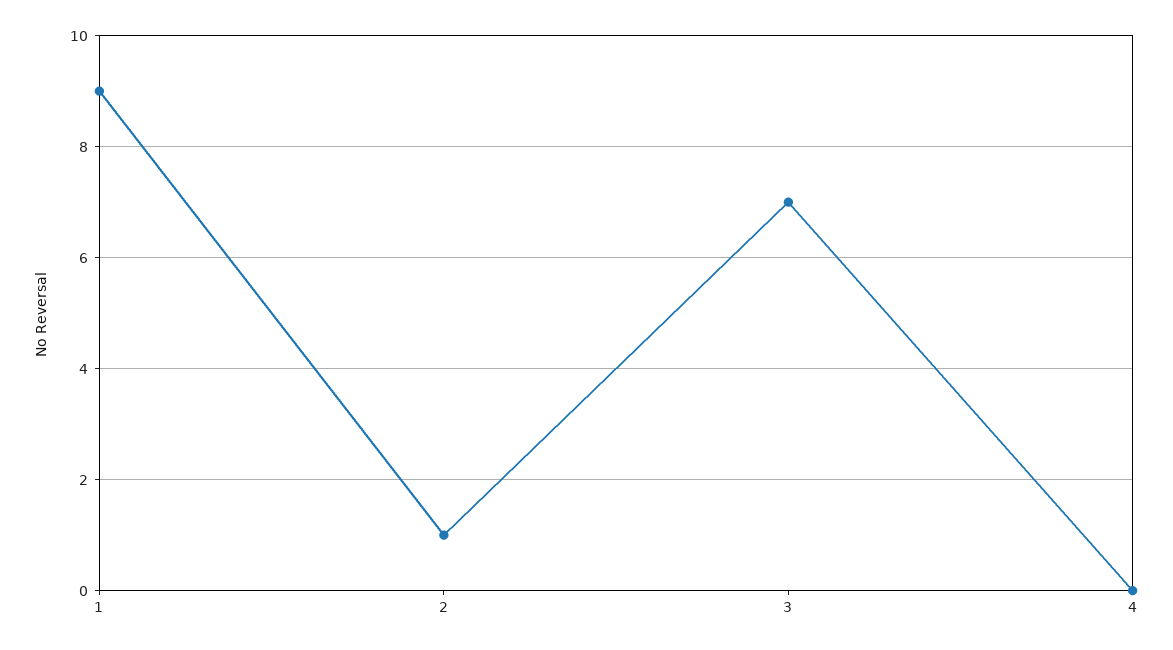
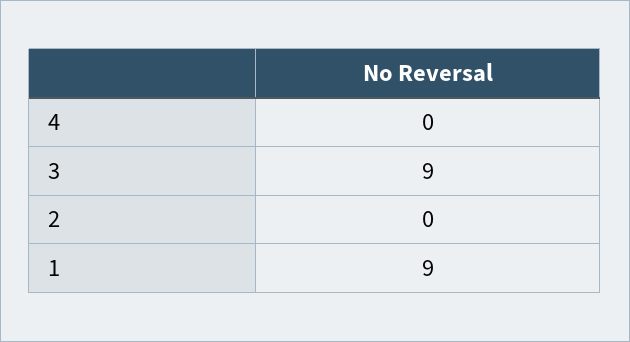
2: 1 -> 0
3: 7 -> 9

